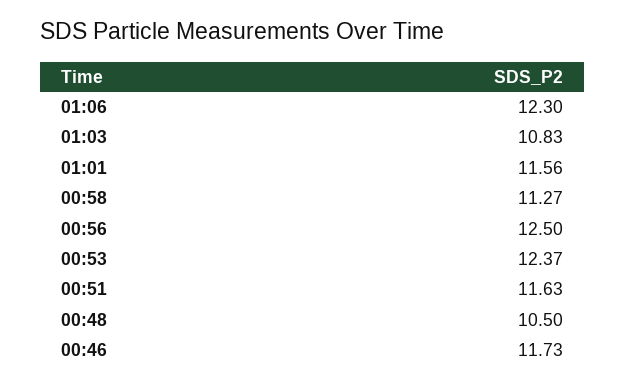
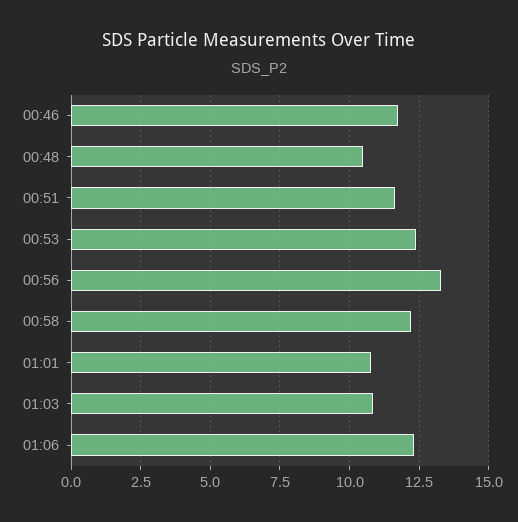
01:01: 11.56 -> 10.75
00:58: 11.27 -> 12.25
00:56: 12.5 -> 13.25

